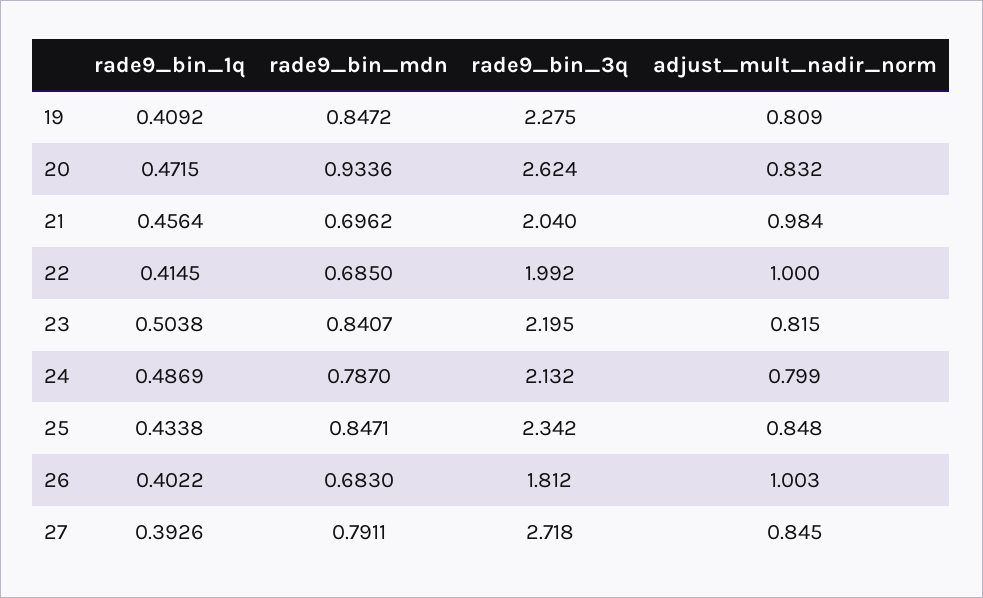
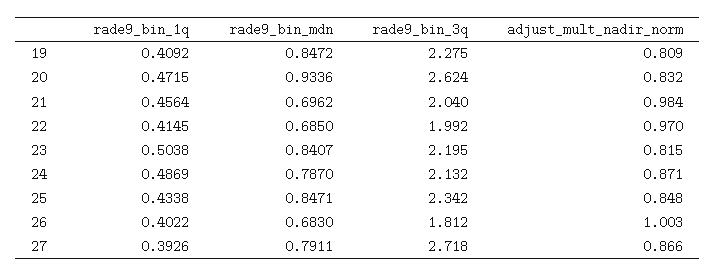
adjust_mult_nadir_norm, 22: 1 -> 0.97
adjust_mult_nadir_norm, 24: 0.799 -> 0.871
adjust_mult_nadir_norm, 27: 0.845 -> 0.866

